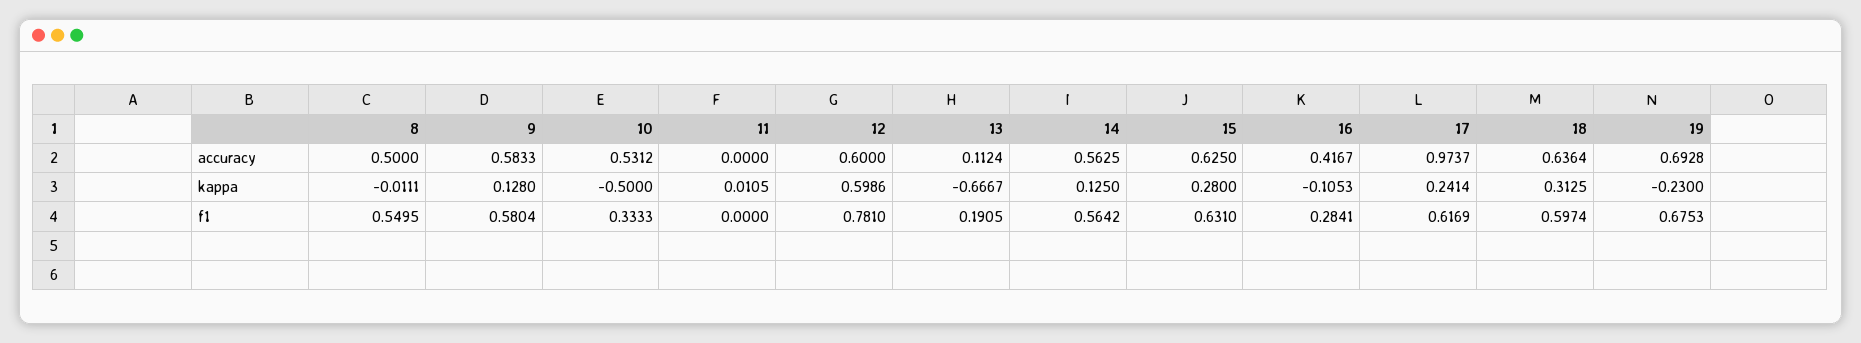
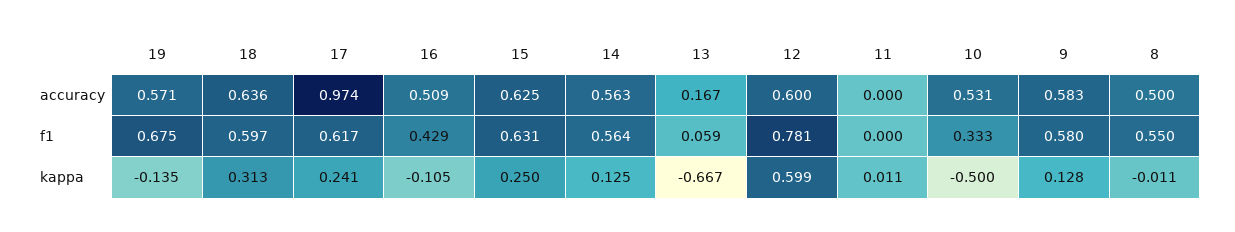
13, accuracy: 0.1124 -> 0.167
16, accuracy: 0.4167 -> 0.509
19, accuracy: 0.6928 -> 0.571
15, kappa: 0.28 -> 0.25
19, kappa: -0.23 -> -0.135
13, f1: 0.1905 -> 0.059
16, f1: 0.2841 -> 0.429

